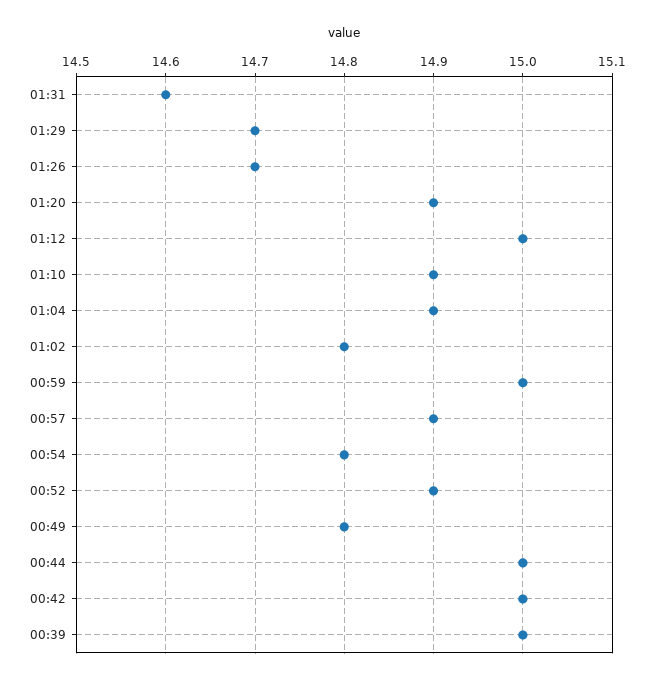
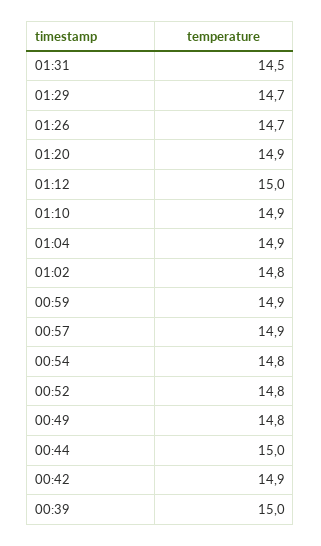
01:31: 14.6 -> 14.5
00:59: 15 -> 14.9
00:52: 14.9 -> 14.8
00:42: 15 -> 14.9

